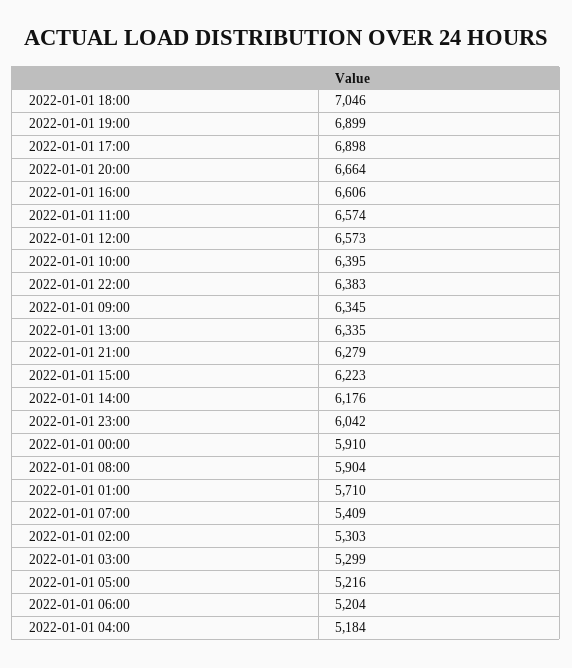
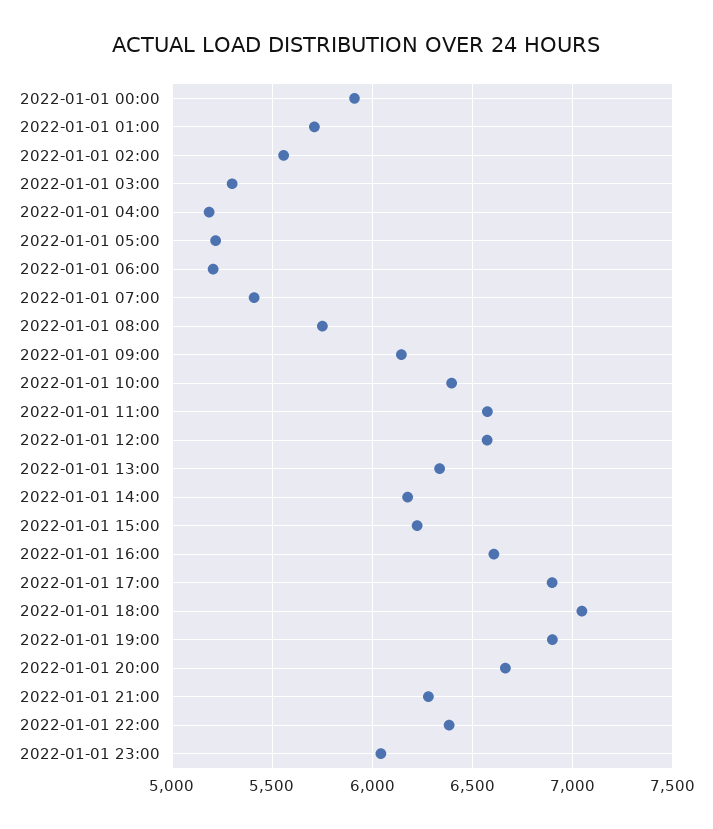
2022-01-01 09:00: 6345 -> 6150
2022-01-01 08:00: 5904 -> 5750
2022-01-01 02:00: 5303 -> 5550

